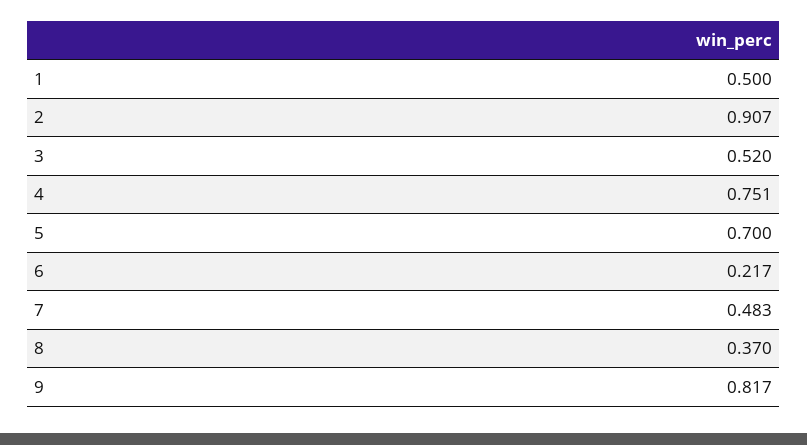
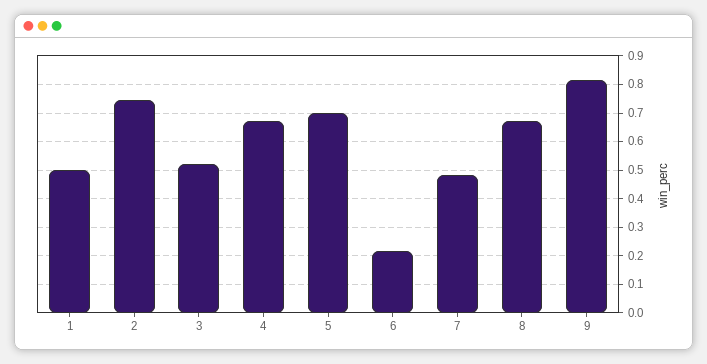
2: 0.907 -> 0.75
4: 0.751 -> 0.675
8: 0.37 -> 0.675

